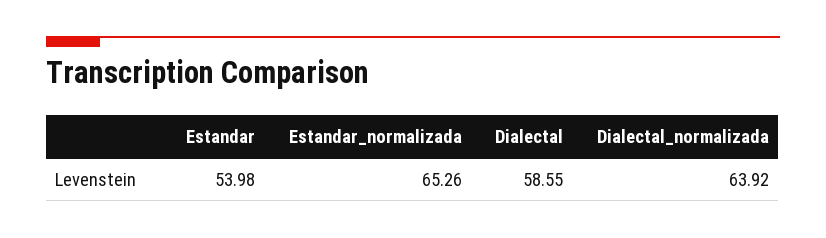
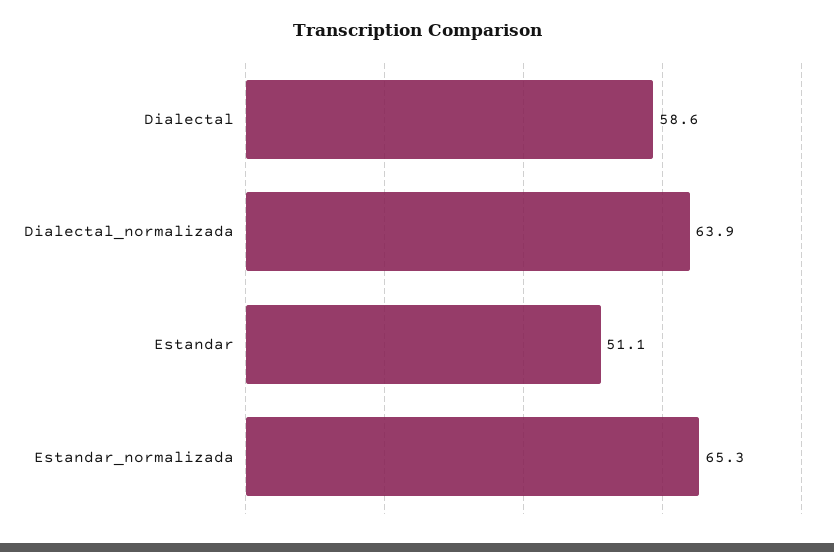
Estandar: 53.98 -> 51.1

